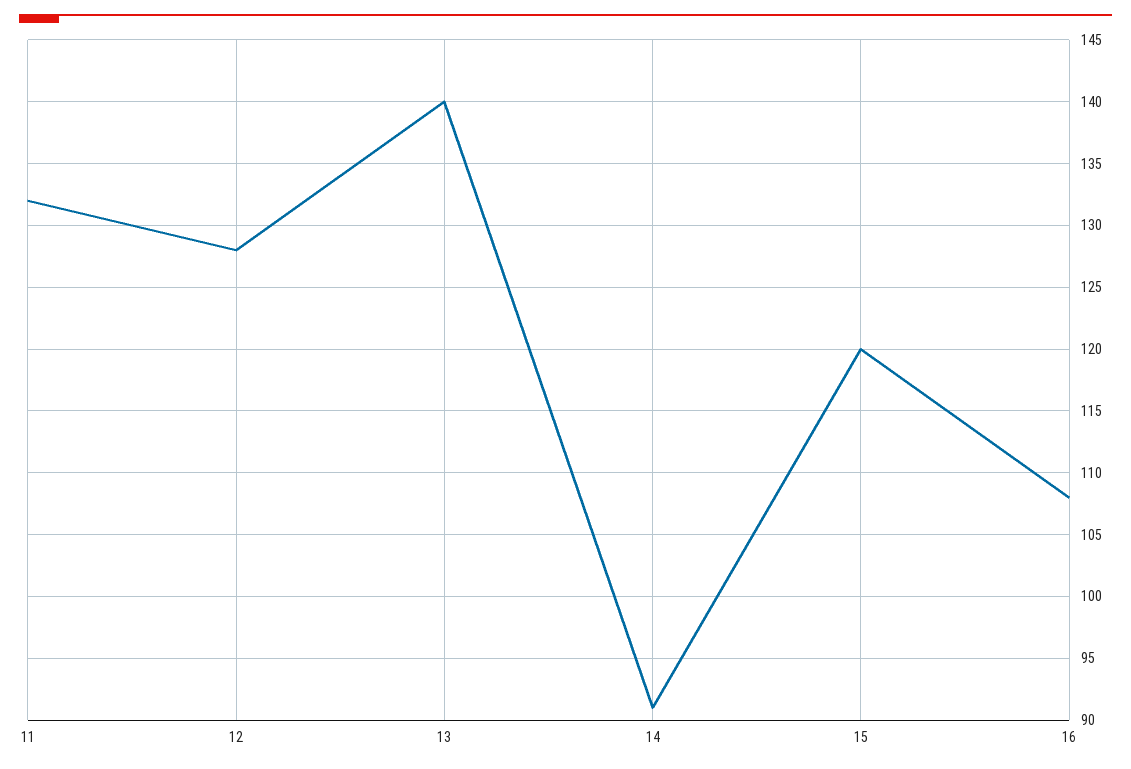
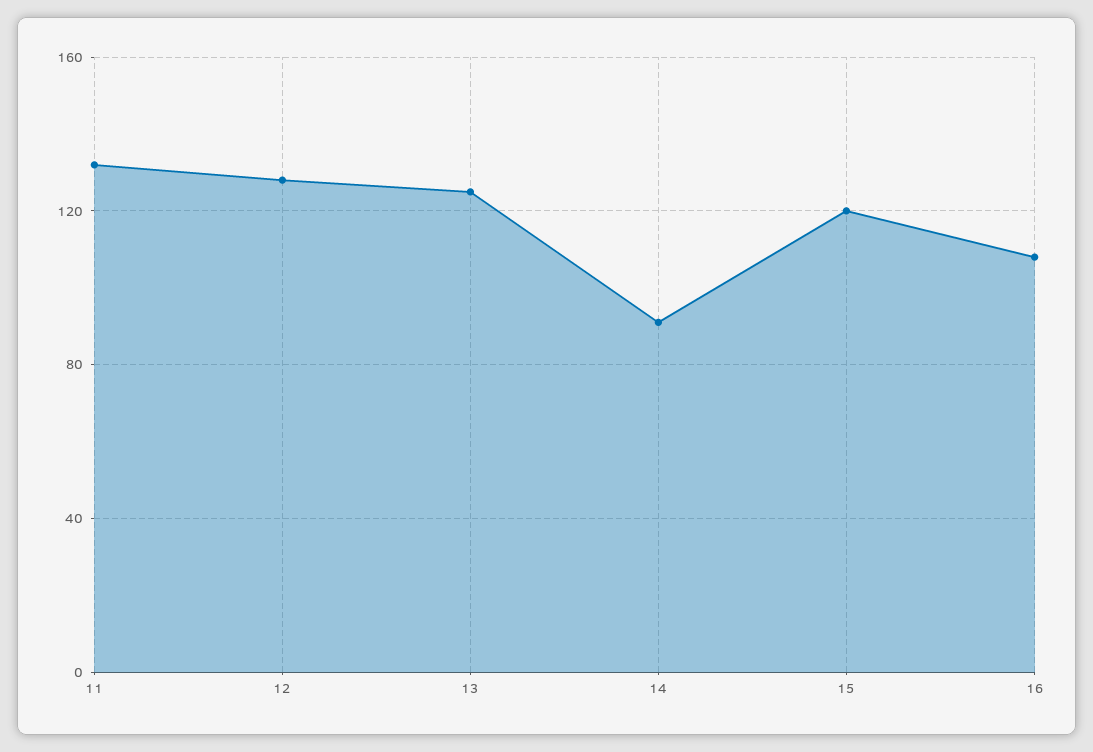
13: 140 -> 125

